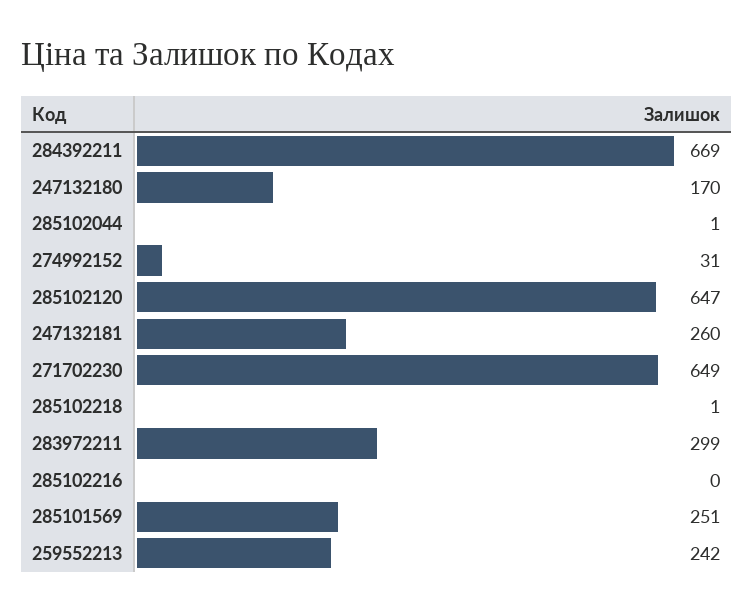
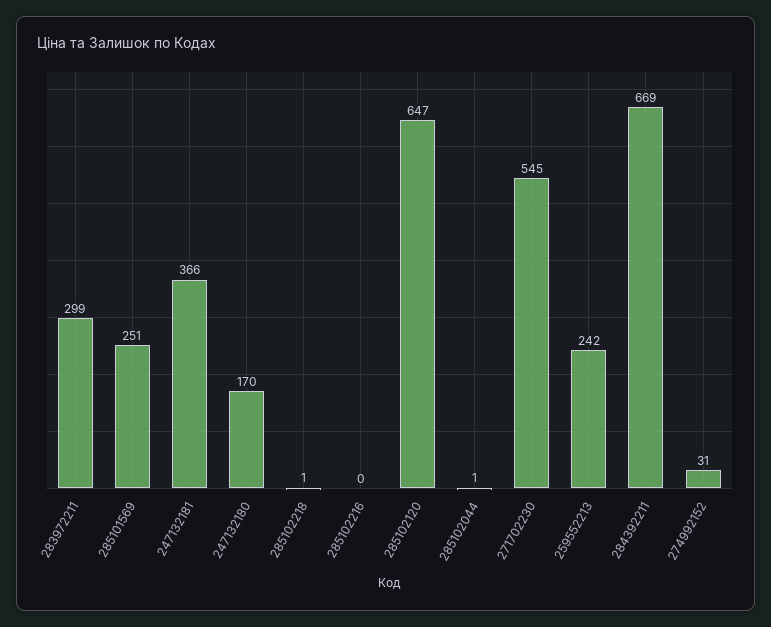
247132181: 260 -> 366
271702230: 649 -> 545

